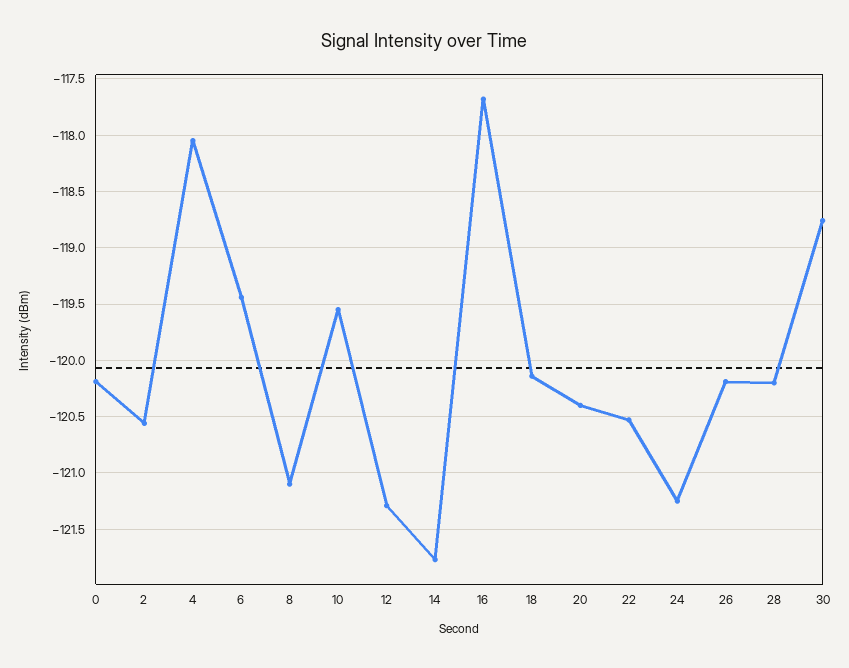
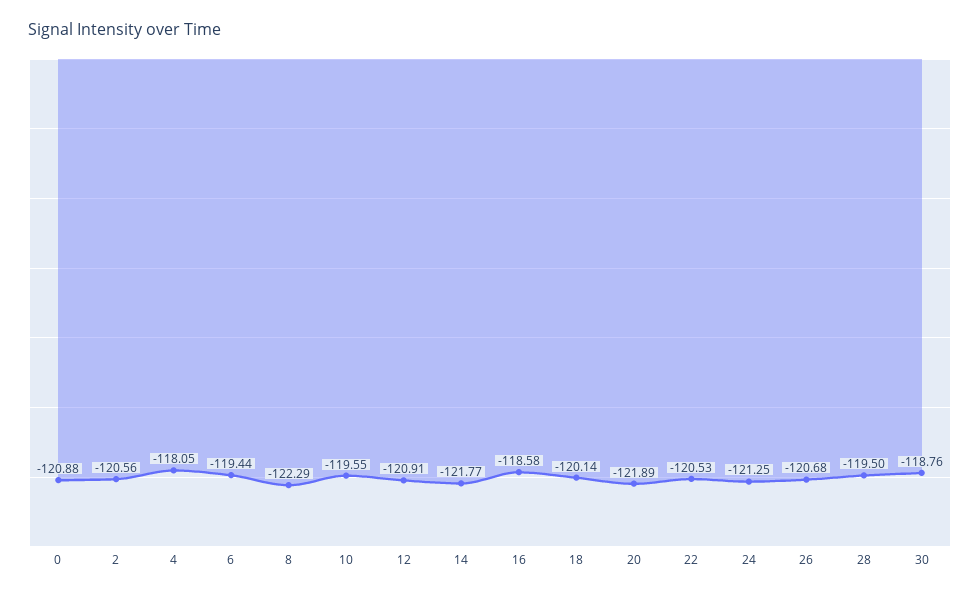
0: -120.2 -> -120.88
8: -121.1 -> -122.29
12: -121.3 -> -120.91
16: -117.7 -> -118.58
20: -120.4 -> -121.89
26: -120.2 -> -120.68
28: -120.2 -> -119.5

